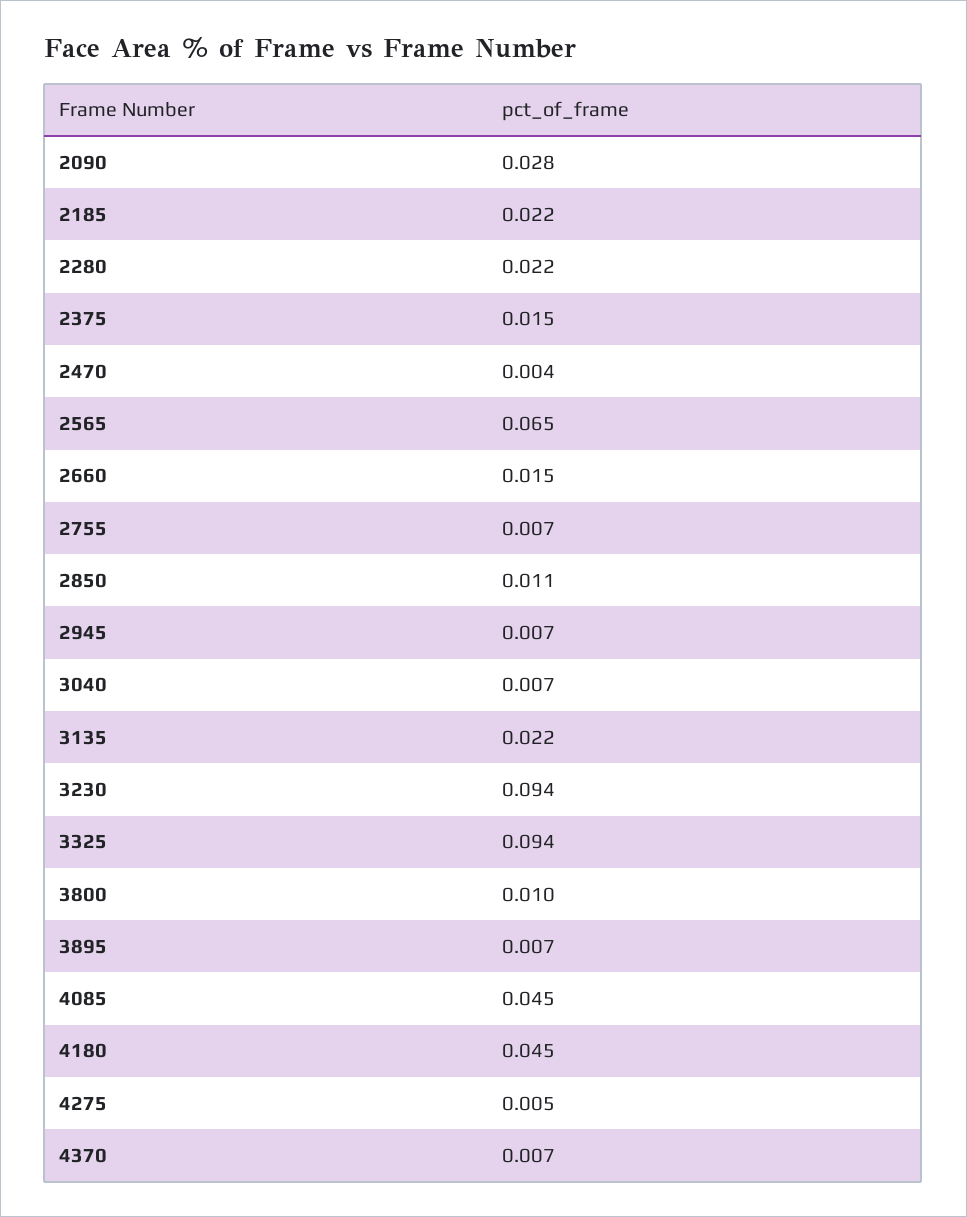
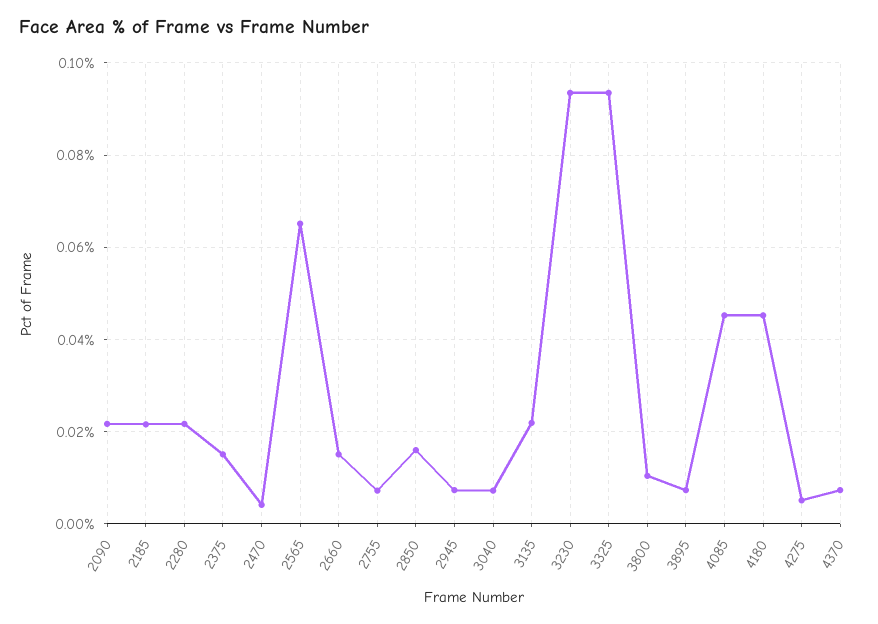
2090: 0.028 -> 0.022
2850: 0.011 -> 0.016

